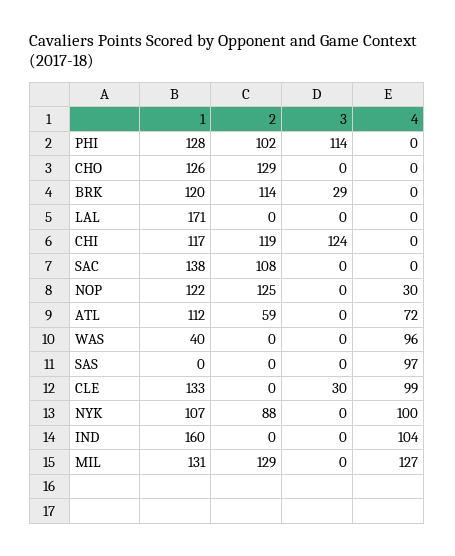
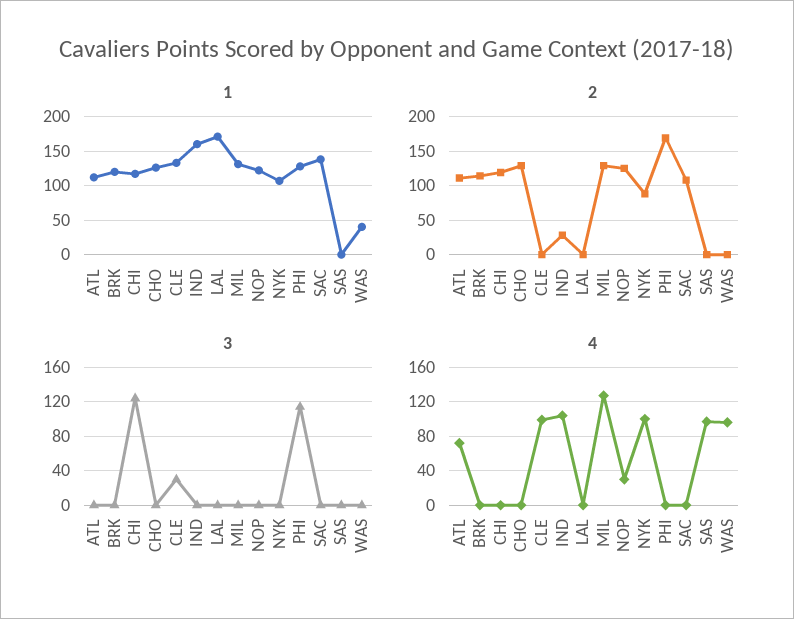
2, PHI: 102 -> 170
3, BRK: 29 -> 0
2, ATL: 59 -> 110
2, IND: 0 -> 30

